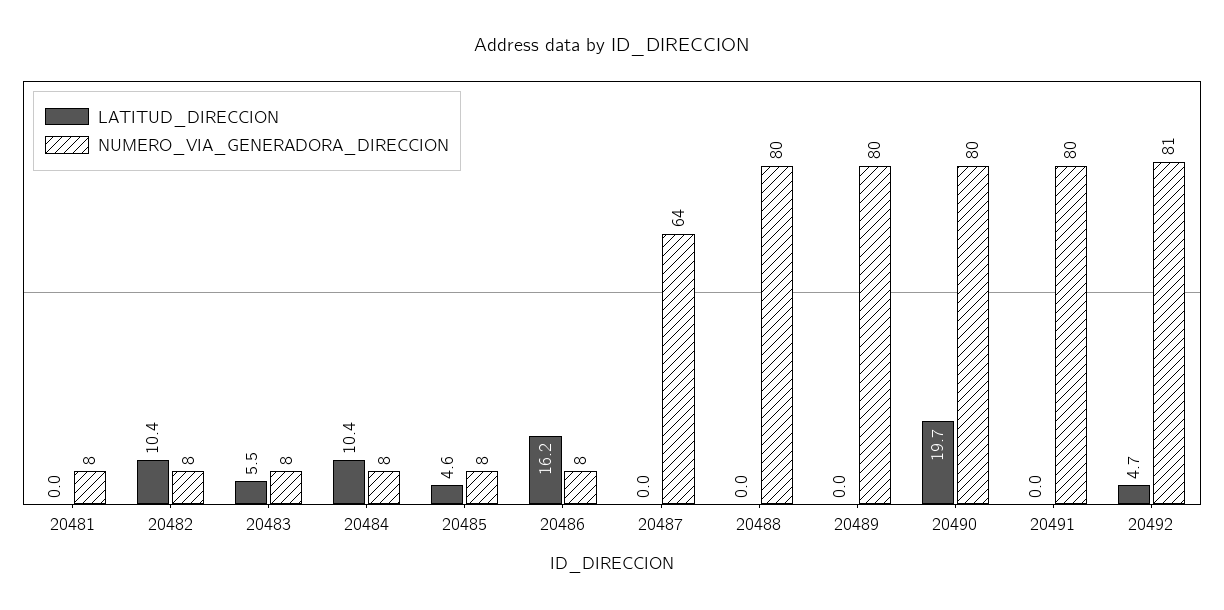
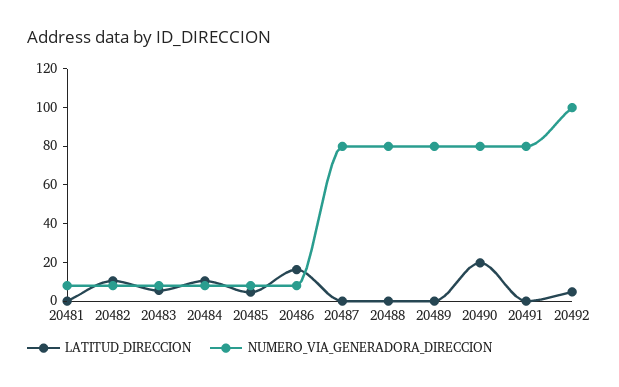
NUMERO_VIA_GENERADORA_DIRECCION, 20487: 64 -> 80
NUMERO_VIA_GENERADORA_DIRECCION, 20492: 81 -> 100

